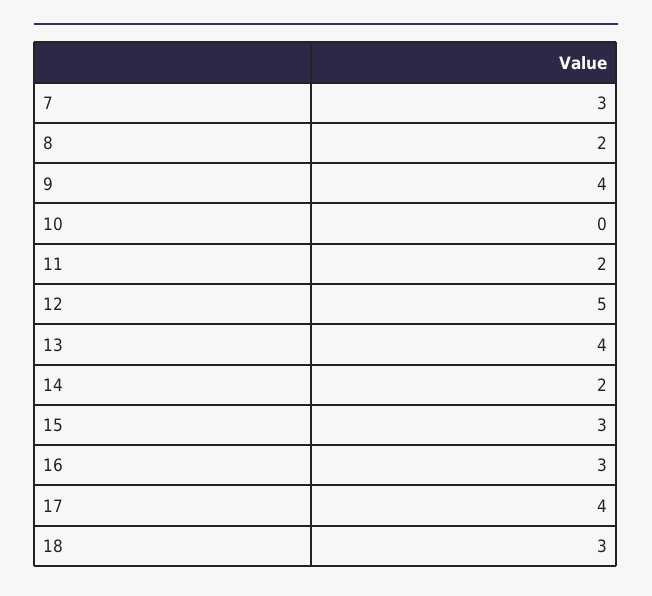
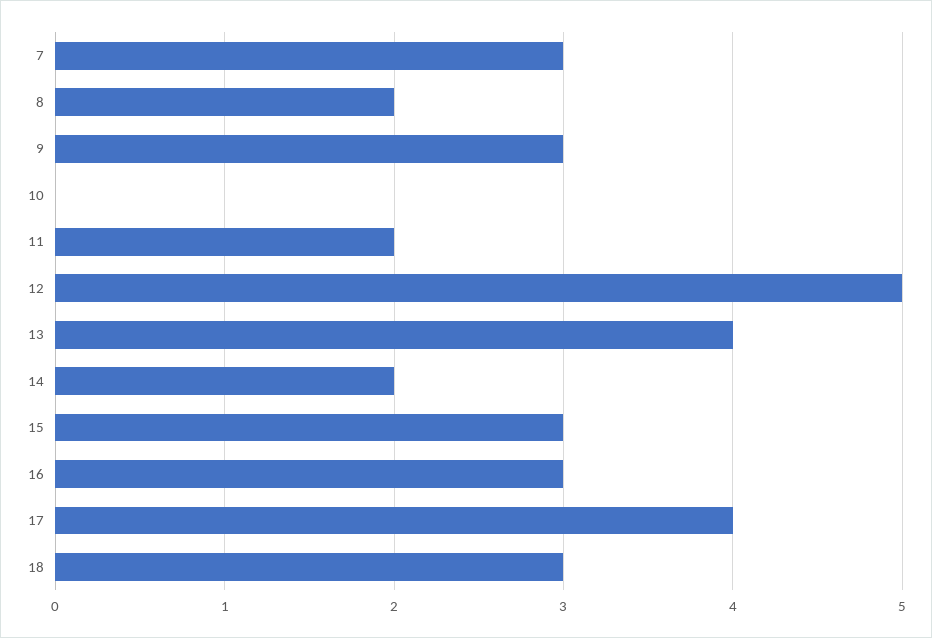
9: 4 -> 3

